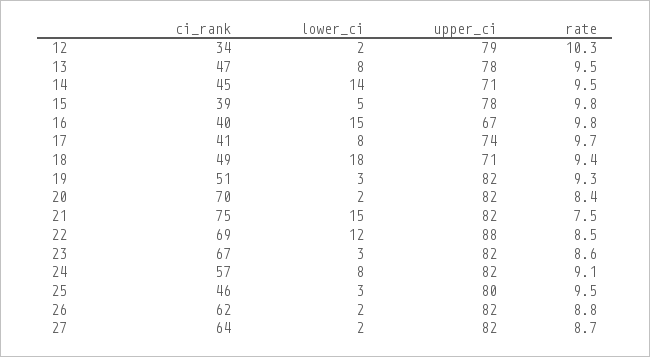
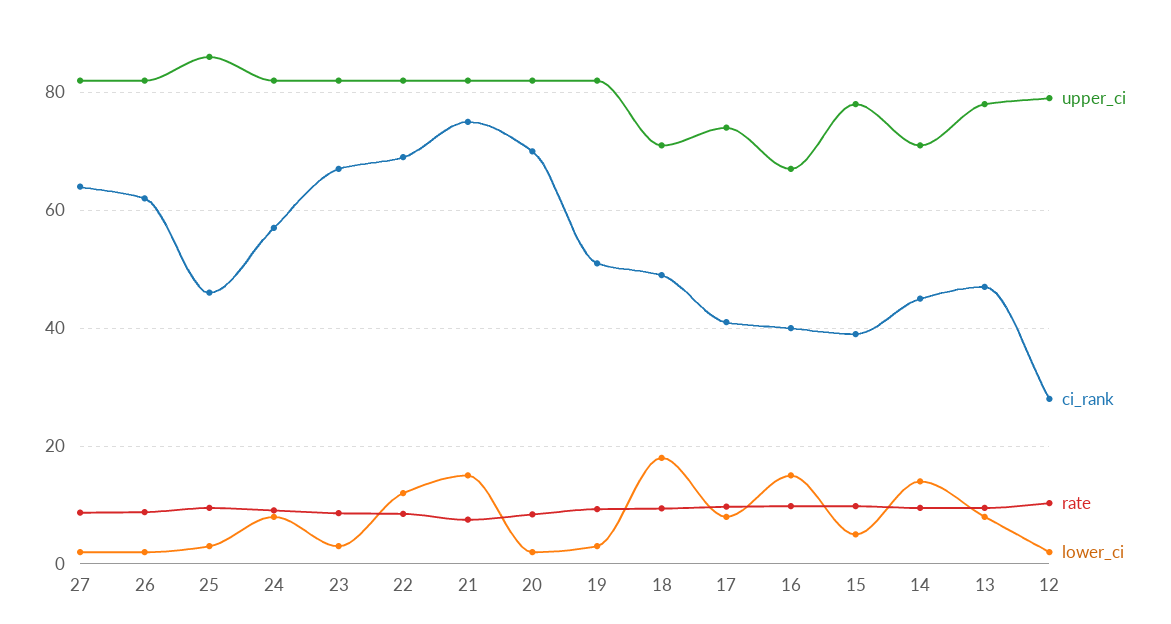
ci_rank, 12: 34 -> 28
upper_ci, 22: 88 -> 82
upper_ci, 25: 80 -> 86

